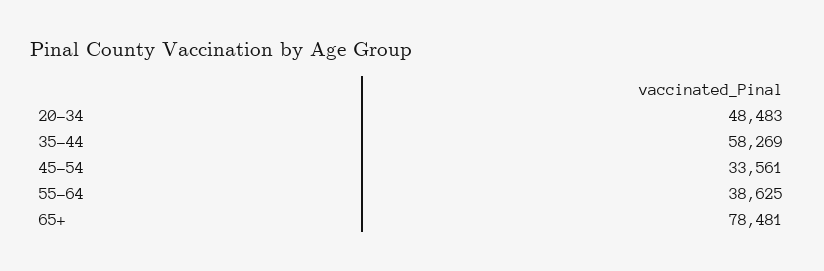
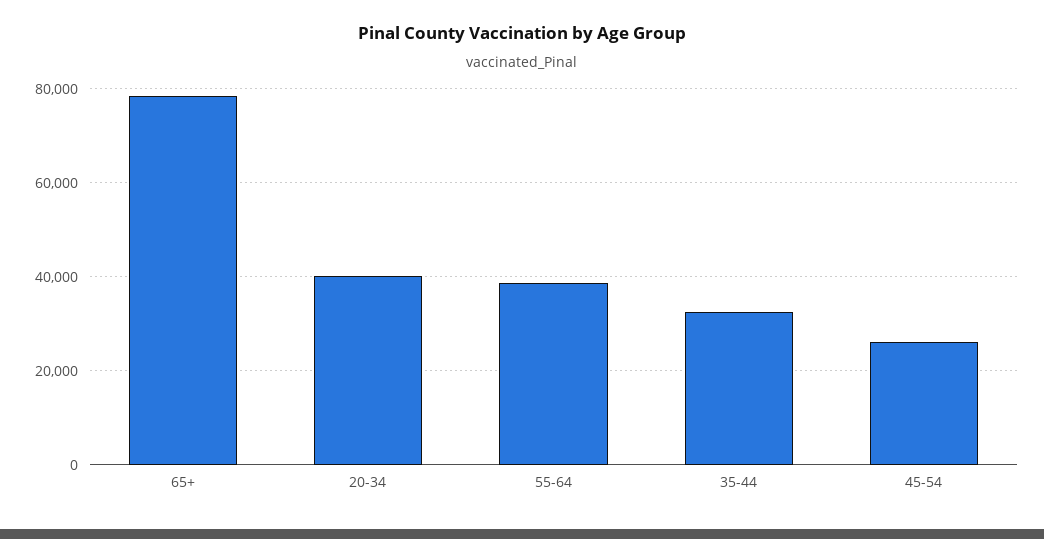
20-34: 48483 -> 40000
35-44: 58269 -> 32000
45-54: 33561 -> 26000

